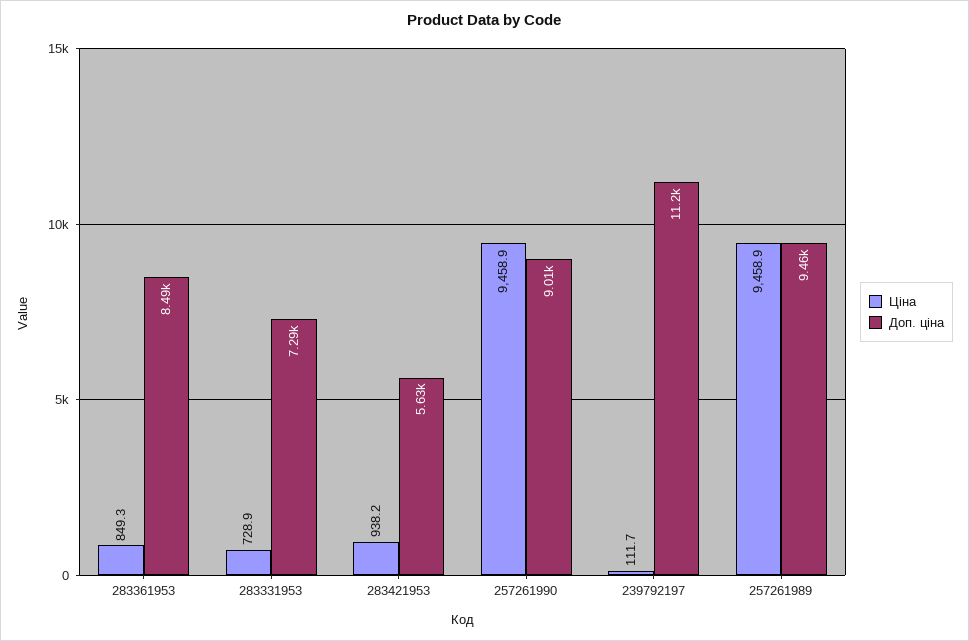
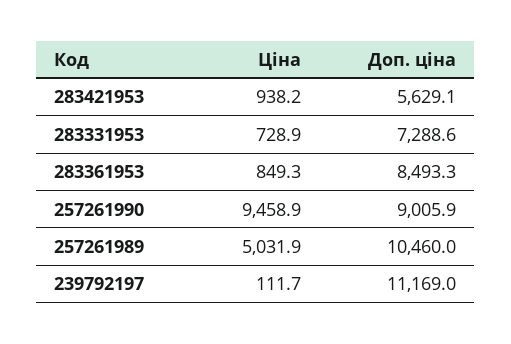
Ціна, 257261989: 9458.9 -> 5031.9
Доп. ціна, 257261989: 9460 -> 10460

